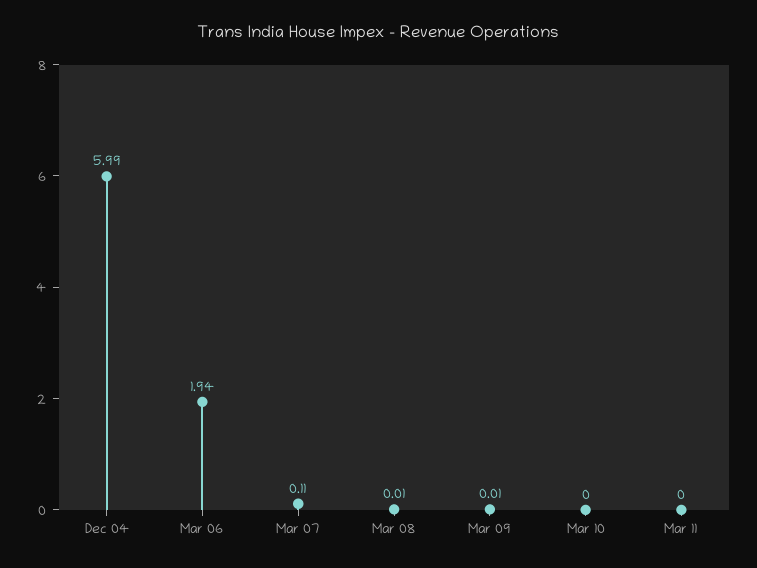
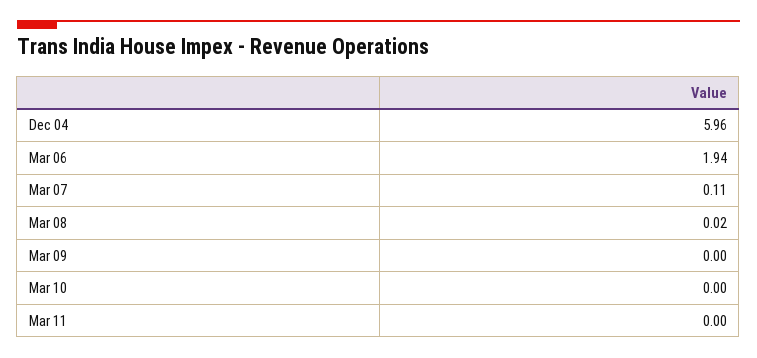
Dec 04: 5.99 -> 5.96
Mar 08: 0.01 -> 0.02
Mar 09: 0.01 -> 0

